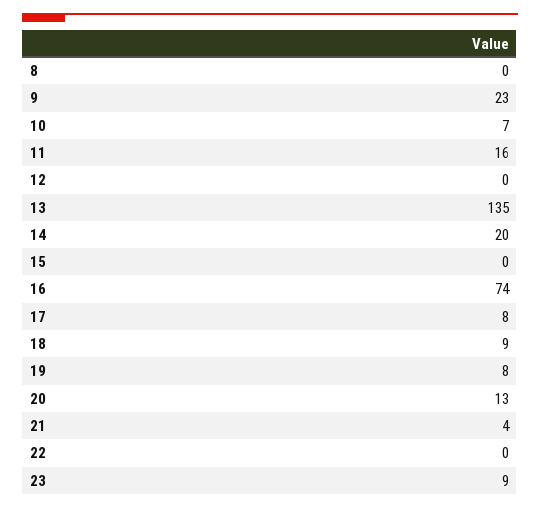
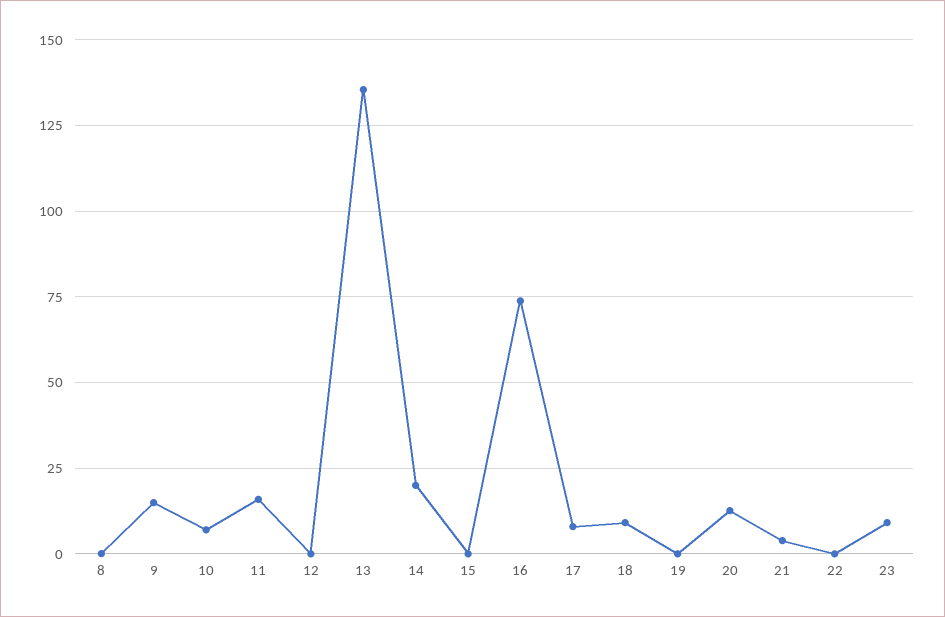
9: 23 -> 15
19: 8 -> 0

